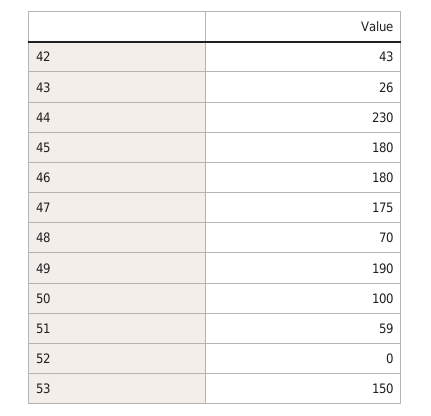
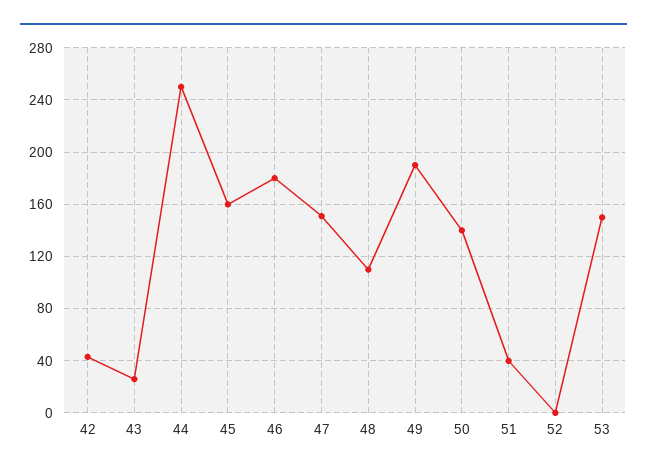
44: 230 -> 250
45: 180 -> 160
47: 175 -> 150
48: 70 -> 110
50: 100 -> 140
51: 59 -> 40

